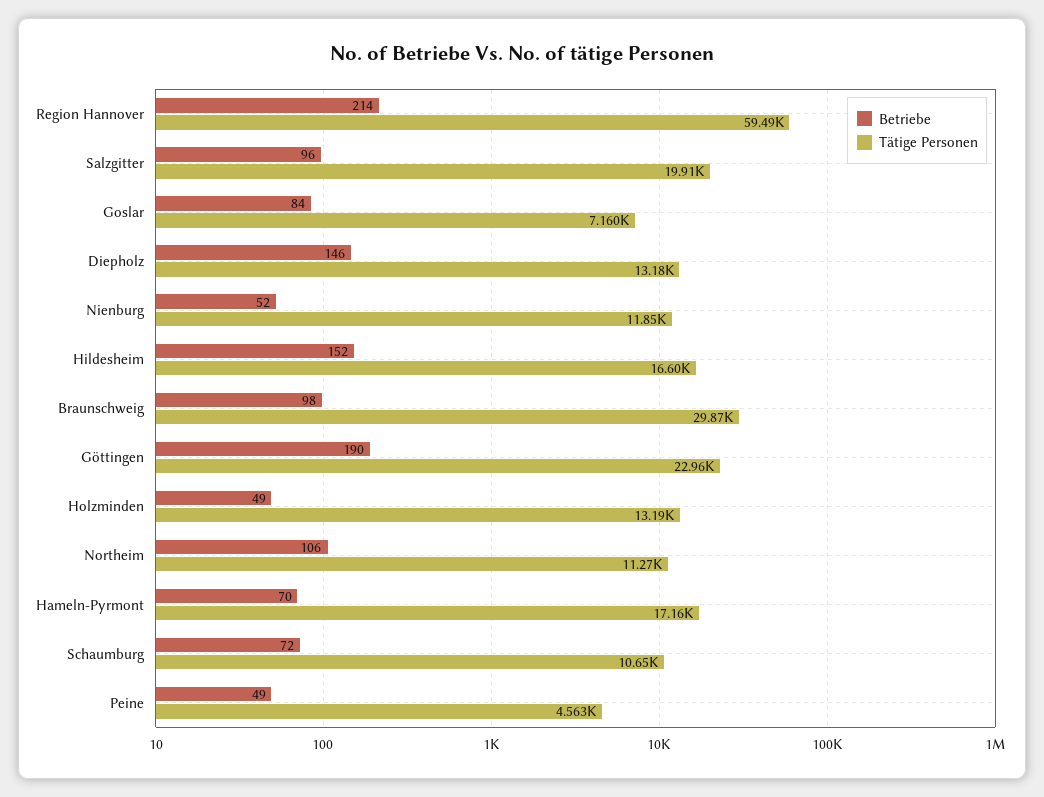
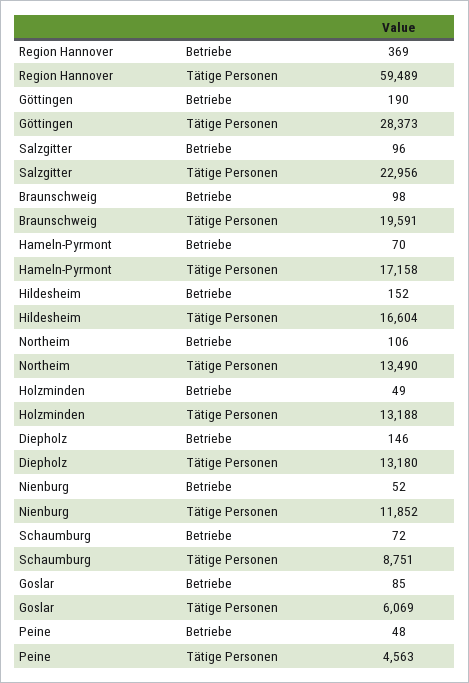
Betriebe, Region Hannover: 214 -> 369
Tätige Personen, Salzgitter: 19910 -> 22956
Betriebe, Goslar: 84 -> 85
Tätige Personen, Goslar: 7160 -> 6069
Tätige Personen, Braunschweig: 29870 -> 19591
Tätige Personen, Göttingen: 22960 -> 28373
Tätige Personen, Northeim: 11270 -> 13490
Tätige Personen, Schaumburg: 10650 -> 8751
Betriebe, Peine: 49 -> 48

